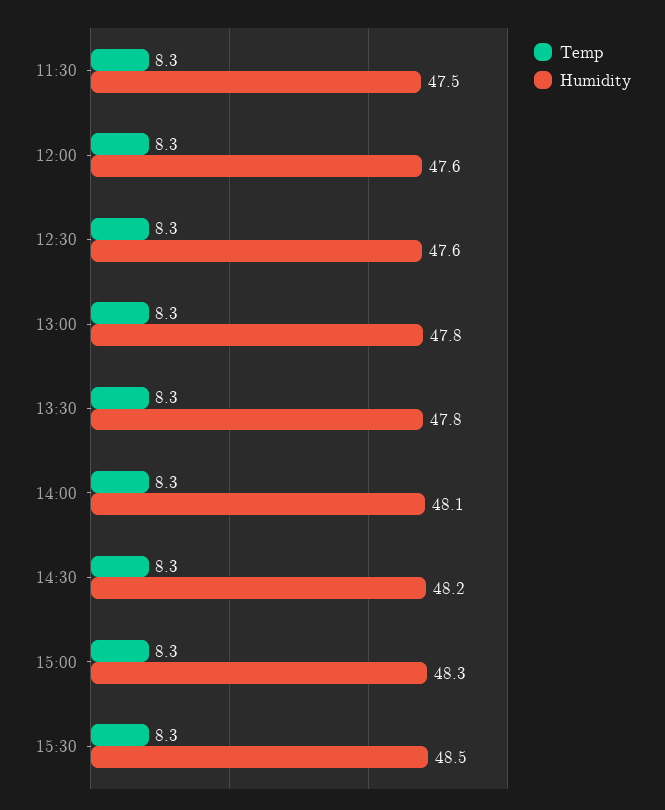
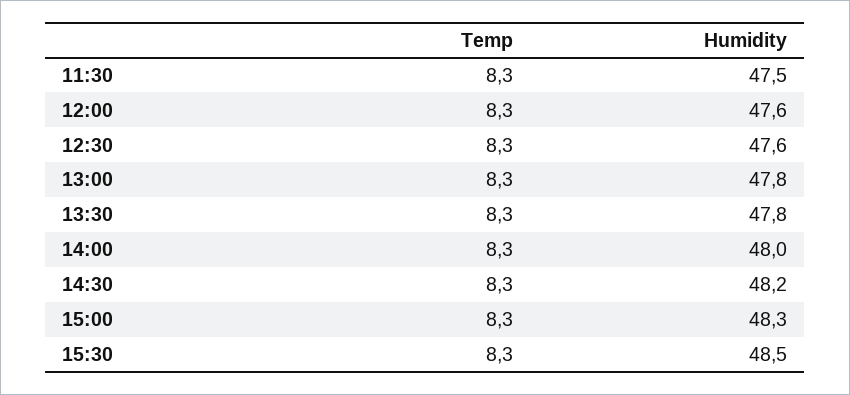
Humidity, 14:00: 48.1 -> 48

